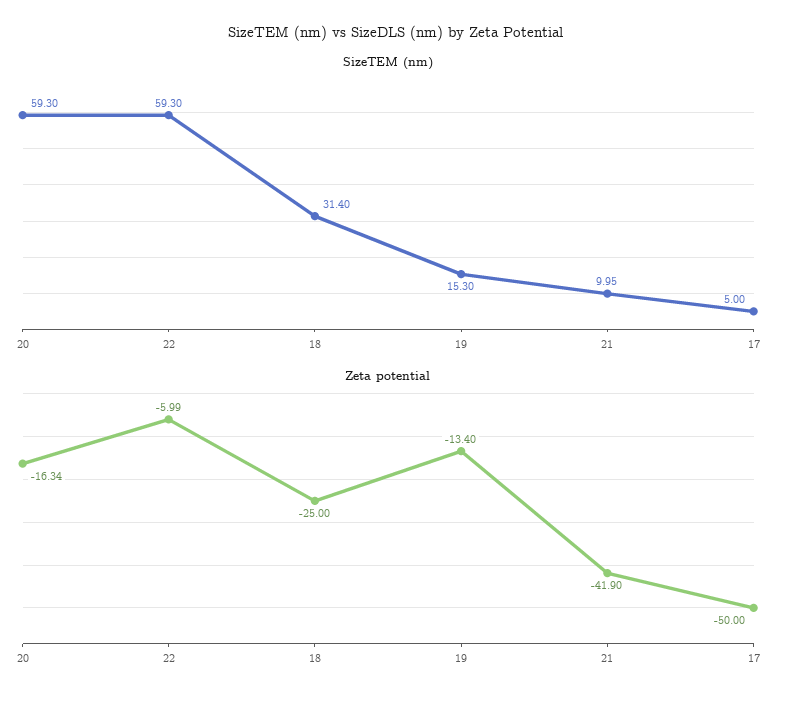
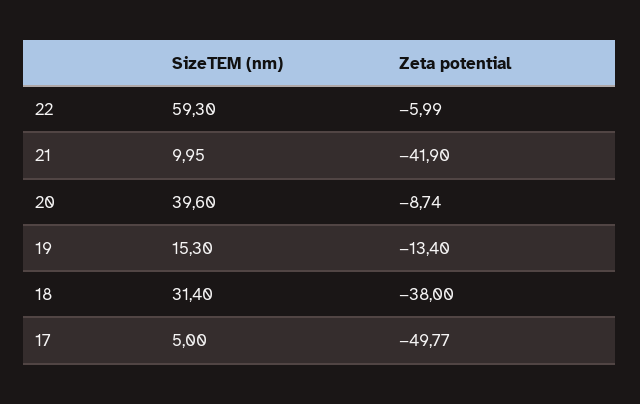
SizeTEM (nm), 20: 59.3 -> 39.6
Zeta potential, 20: -16.34 -> -8.74
Zeta potential, 18: -25 -> -38
Zeta potential, 17: -50 -> -49.77

